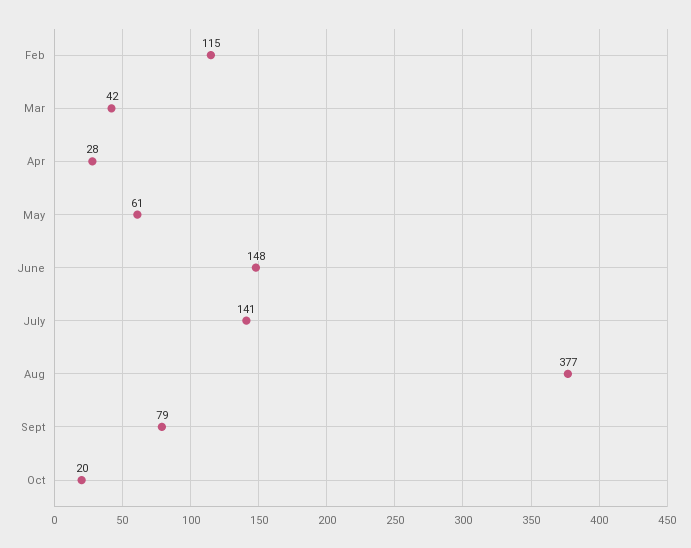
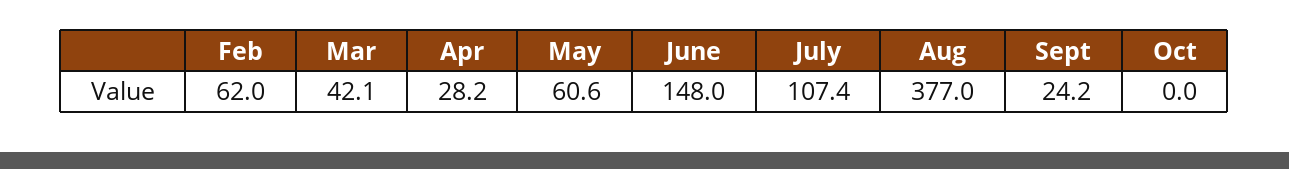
Feb: 115 -> 62
July: 141 -> 107.4
Sept: 79 -> 24.2
Oct: 20 -> 0

